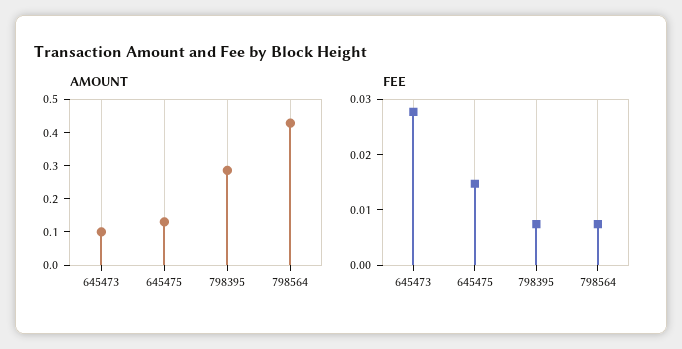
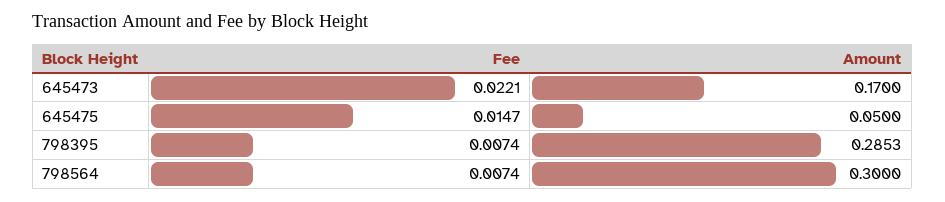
AMOUNT, 645473: 0.1 -> 0.17
AMOUNT, 645475: 0.125 -> 0.05
AMOUNT, 798564: 0.425 -> 0.3
FEE, 645473: 0.028 -> 0.0221

